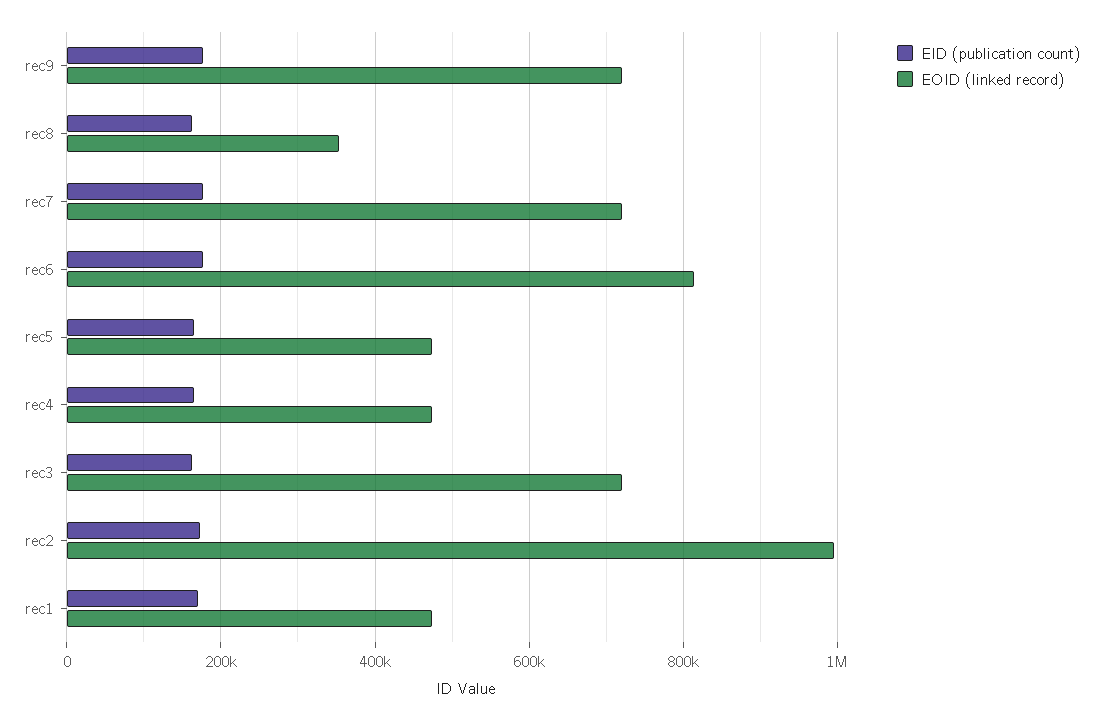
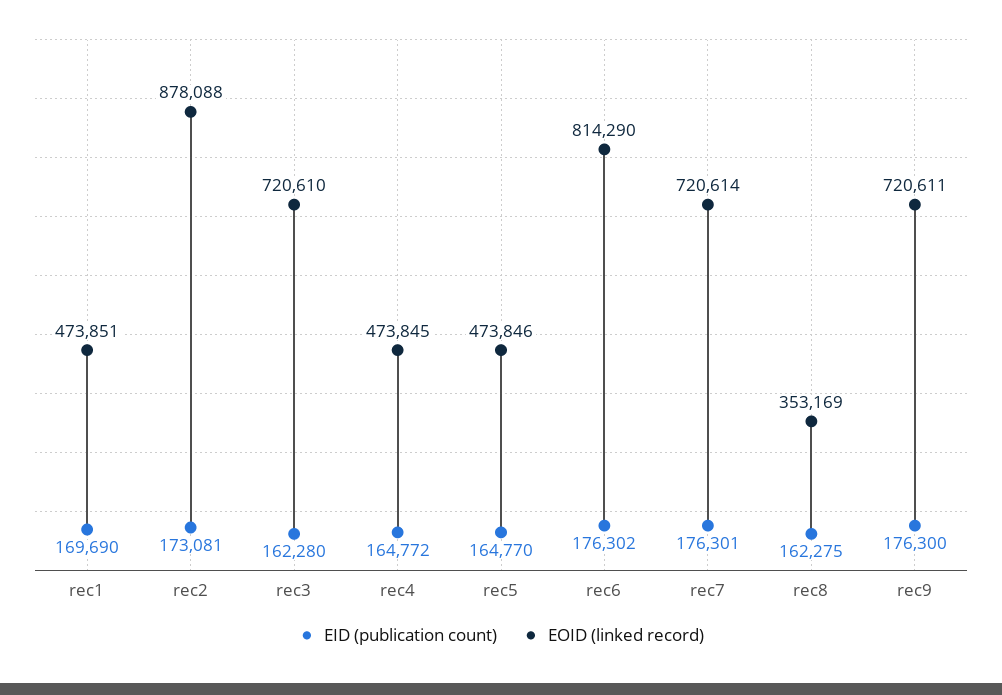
EOID (linked record), rec2: 1000000 -> 878088

